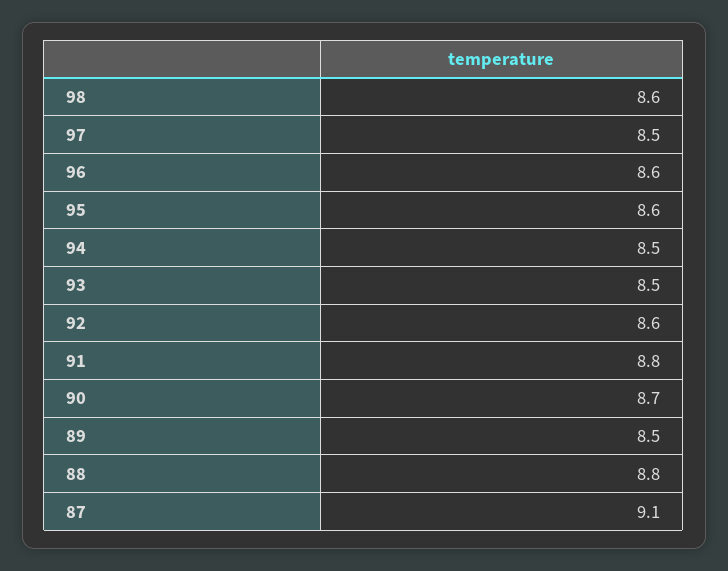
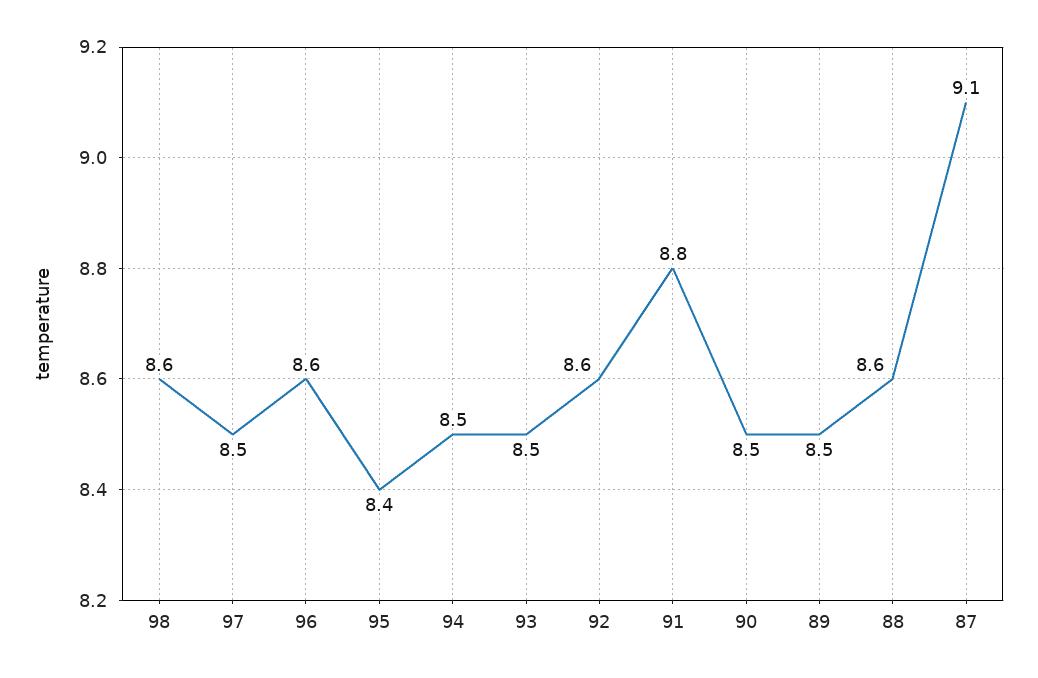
95: 8.6 -> 8.4
90: 8.7 -> 8.5
88: 8.8 -> 8.6

